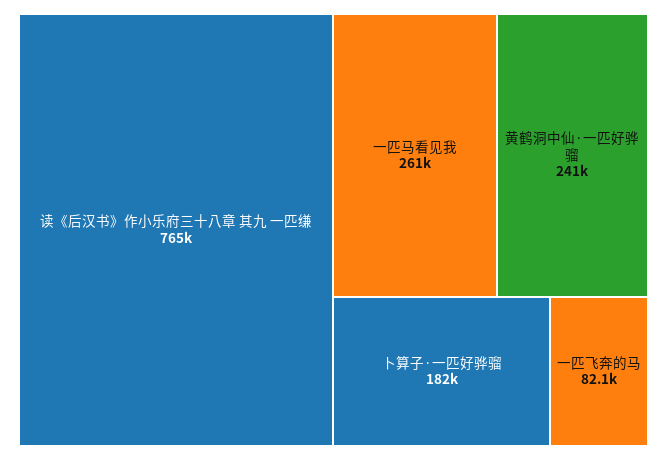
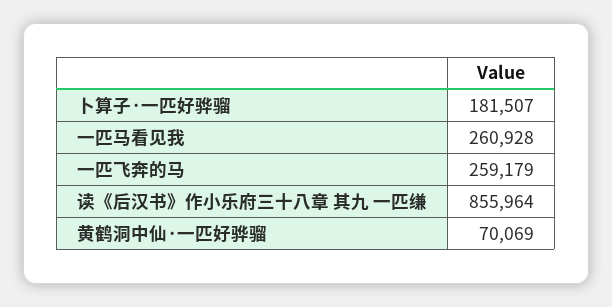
读《后汉书》作小乐府三十八章 其九 一匹缣: 765000 -> 855964
黄鹤洞中仙·一匹好骅骝: 241000 -> 70069
一匹飞奔的马: 82100 -> 259179

